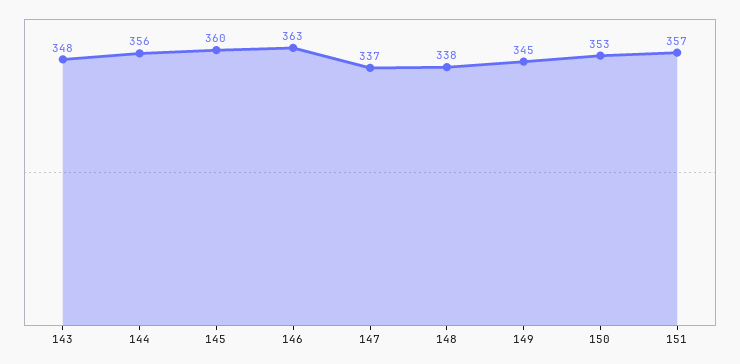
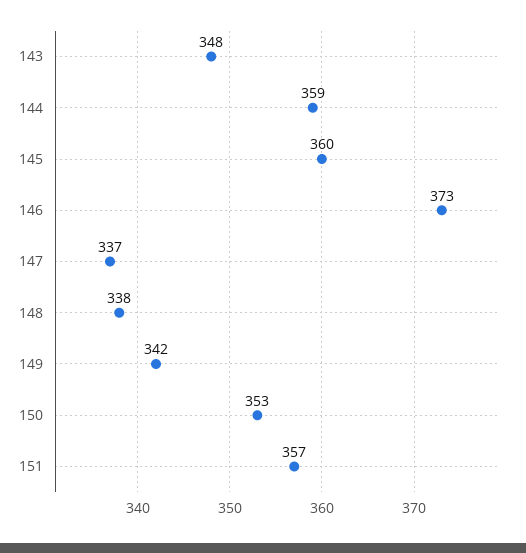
144: 356 -> 359
146: 363 -> 373
149: 345 -> 342

